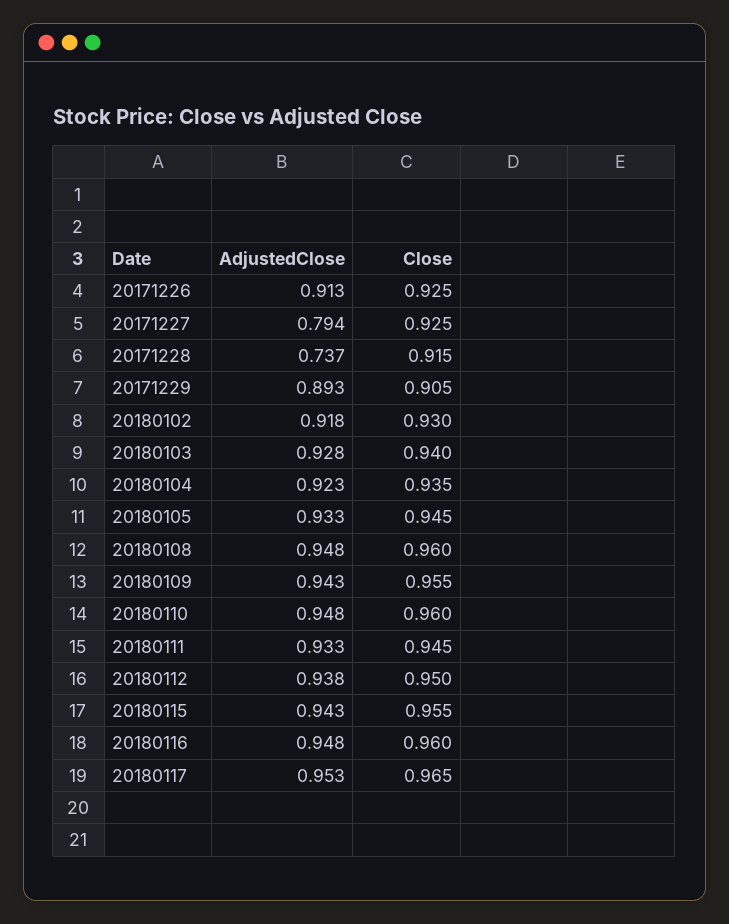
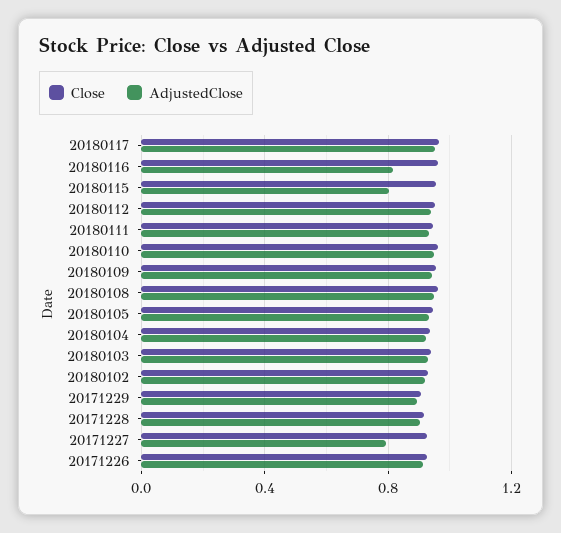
AdjustedClose, 20171228: 0.737 -> 0.9
AdjustedClose, 20180115: 0.943 -> 0.8
AdjustedClose, 20180116: 0.948 -> 0.8

